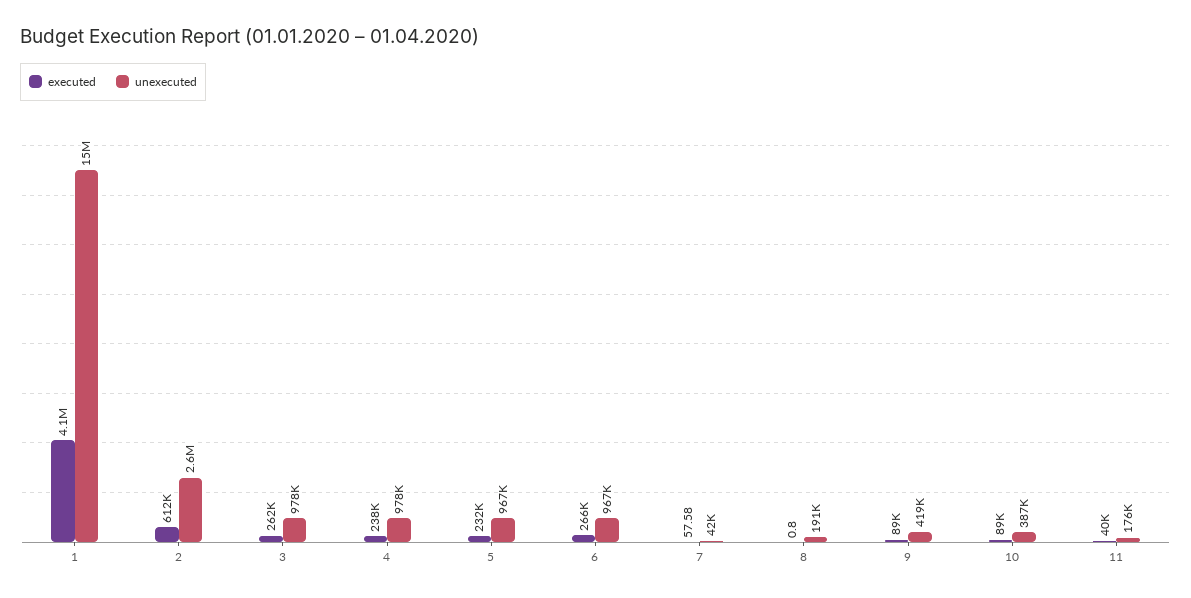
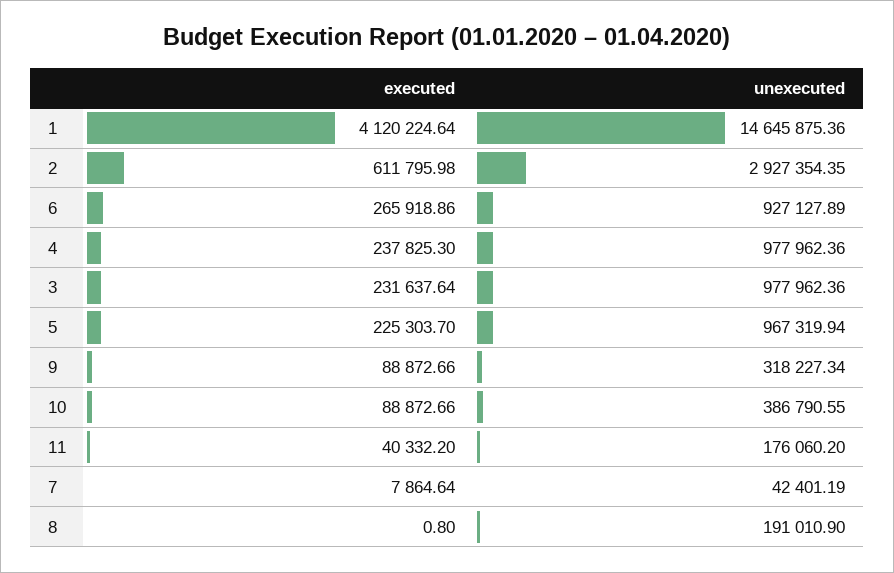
unexecuted, 2: 2600000 -> 2927354.35
executed, 3: 262000 -> 231637.64
executed, 5: 232000 -> 225303.7
unexecuted, 6: 967000 -> 927127.89
executed, 7: 57.58 -> 7864.64
unexecuted, 9: 419000 -> 318227.34

